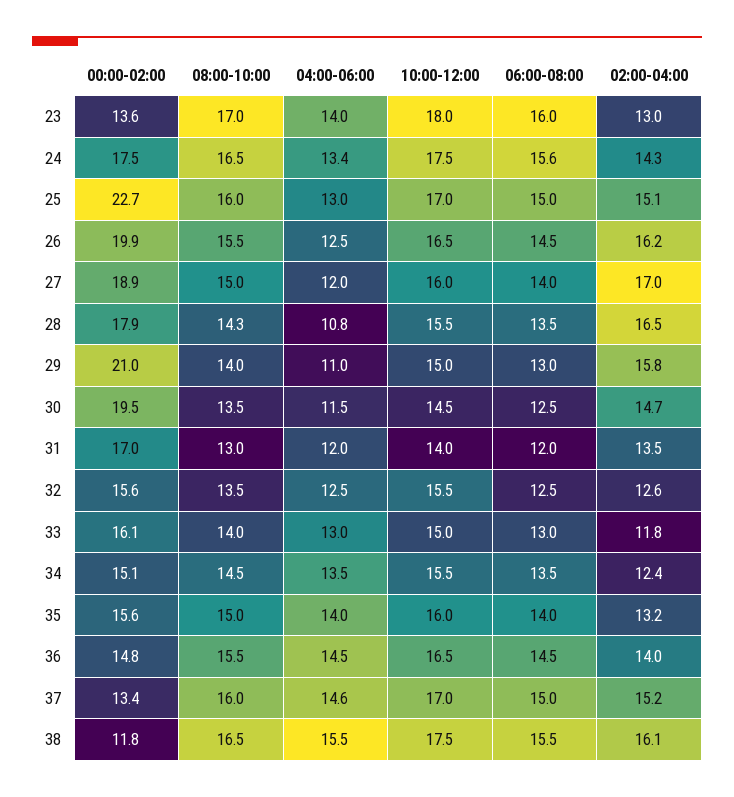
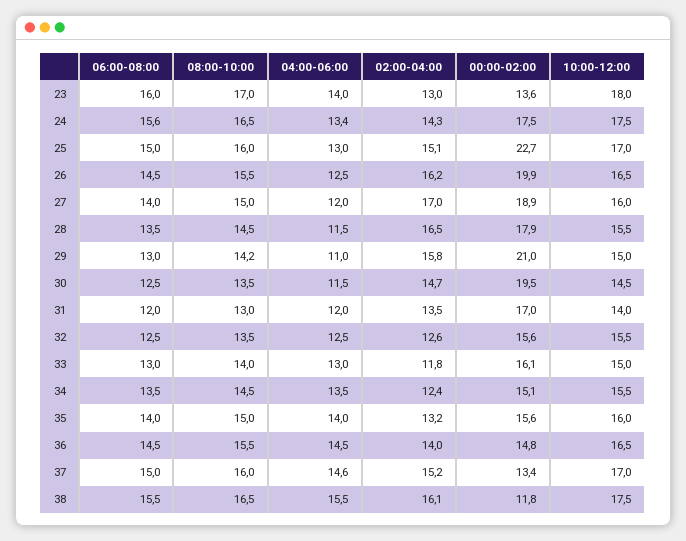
08:00-10:00, 28: 14.3 -> 14.5
04:00-06:00, 28: 10.8 -> 11.5
08:00-10:00, 29: 14 -> 14.2

